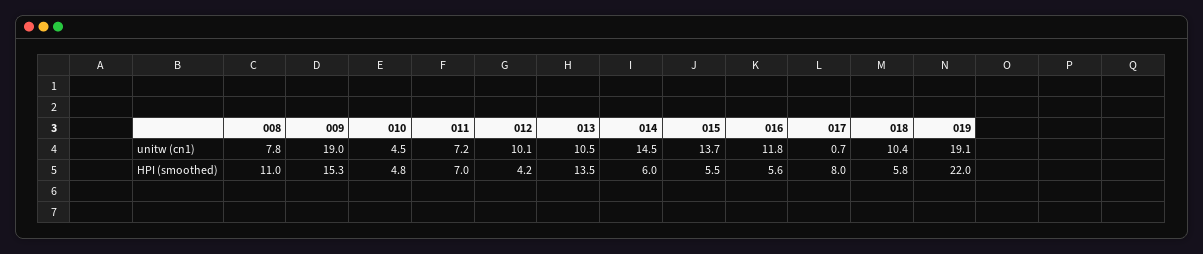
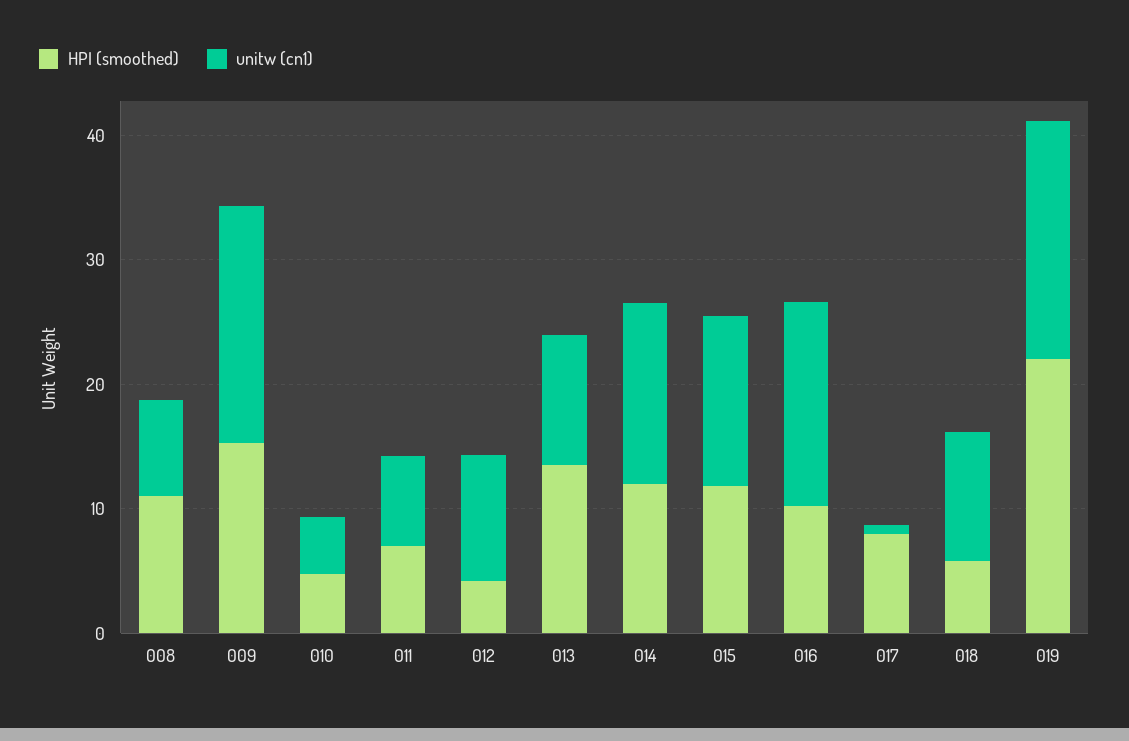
unitw (cn1), 016: 11.8 -> 16
HPI (smoothed), 014: 6 -> 12
HPI (smoothed), 015: 5.5 -> 12
HPI (smoothed), 016: 5.6 -> 10

